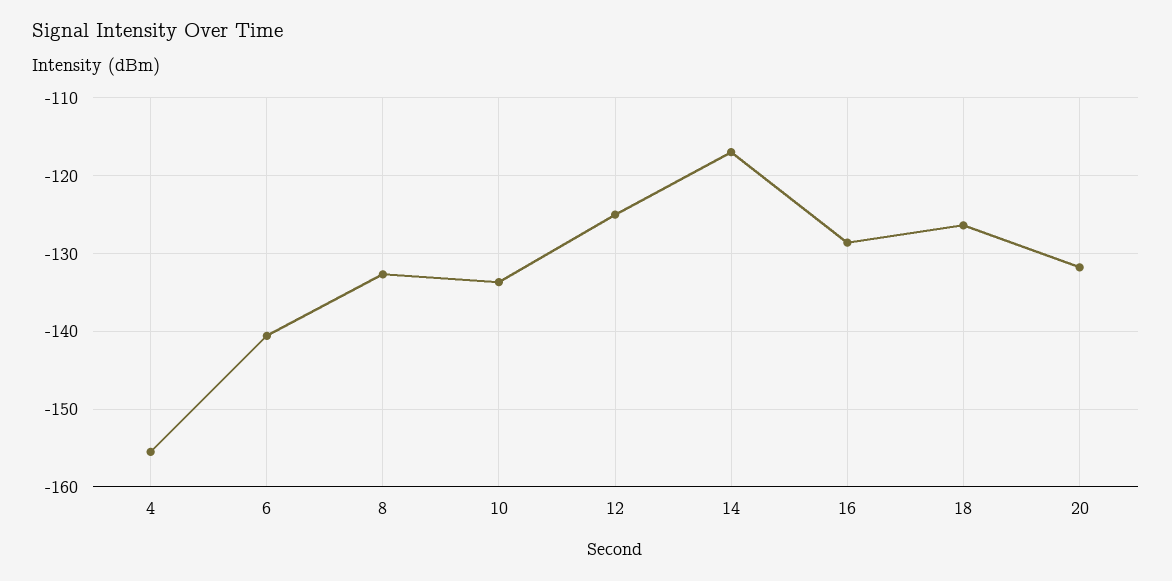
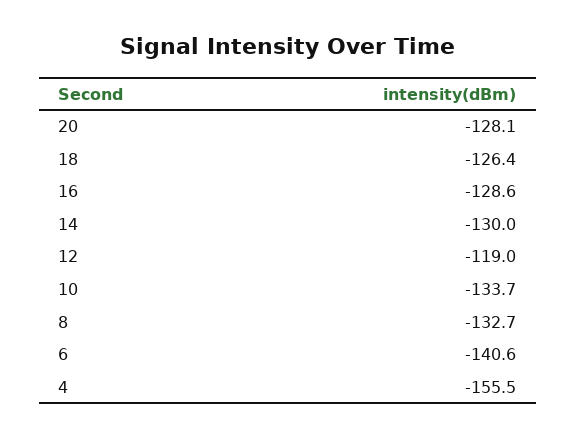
12: -125 -> -119
14: -117 -> -130
20: -132 -> -128.1

